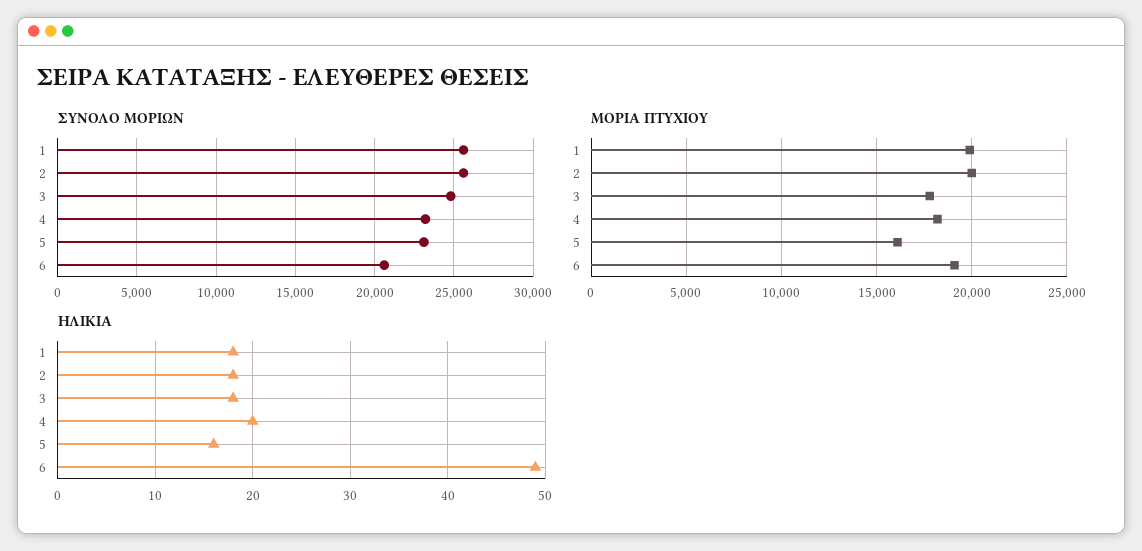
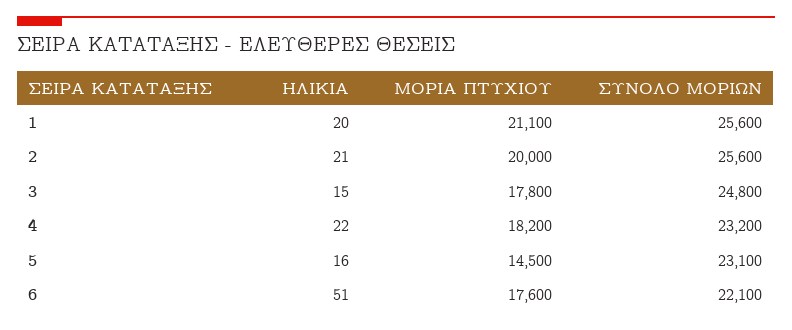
ΣΥΝΟΛΟ ΜΟΡΙΩΝ, 6: 20500 -> 22100
ΜΟΡΙΑ ΠΤΥΧΙΟΥ, 1: 20000 -> 21100
ΜΟΡΙΑ ΠΤΥΧΙΟΥ, 5: 16000 -> 14500
ΜΟΡΙΑ ΠΤΥΧΙΟΥ, 6: 19000 -> 17600
ΗΛΙΚΙΑ, 1: 18 -> 20
ΗΛΙΚΙΑ, 2: 18 -> 21
ΗΛΙΚΙΑ, 3: 18 -> 15
ΗΛΙΚΙΑ, 4: 20 -> 22
ΗΛΙΚΙΑ, 6: 49 -> 51

